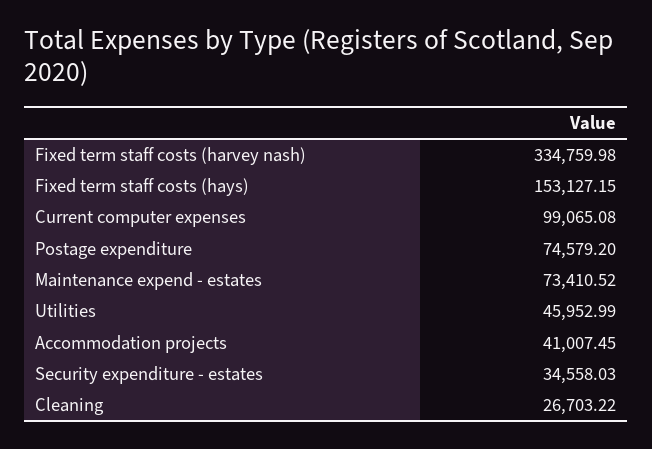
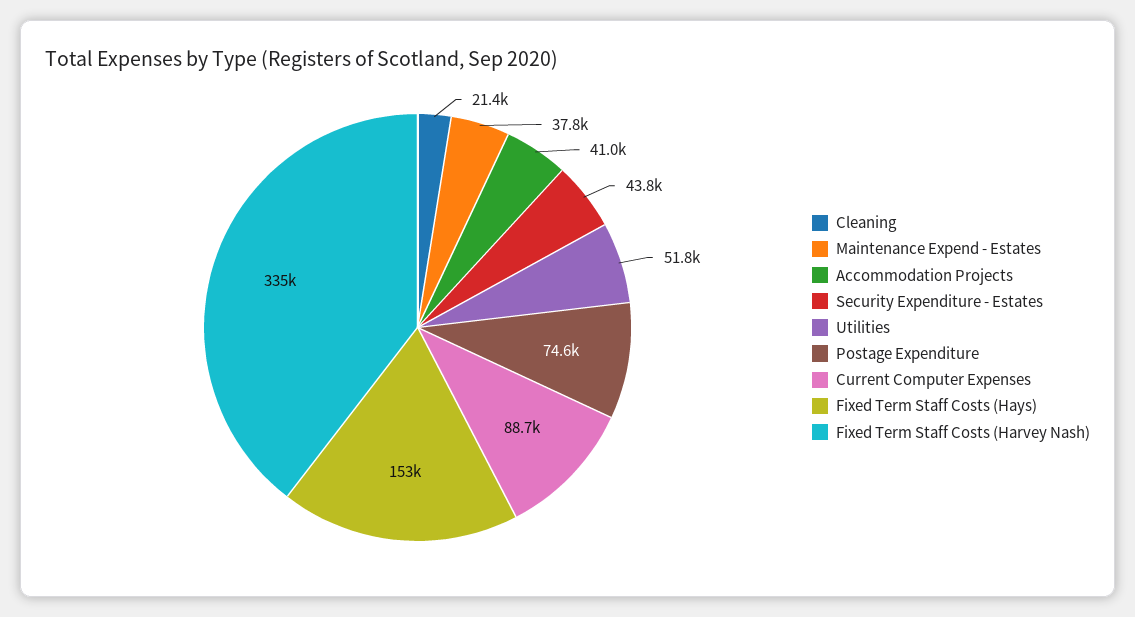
Current computer expenses: 99065.08 -> 88700
Maintenance expend - estates: 73410.52 -> 37800
Utilities: 45952.99 -> 51800
Security expenditure - estates: 34558.03 -> 43800
Cleaning: 26703.22 -> 21400

